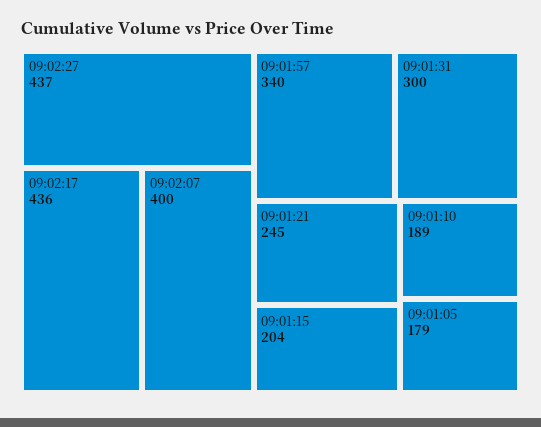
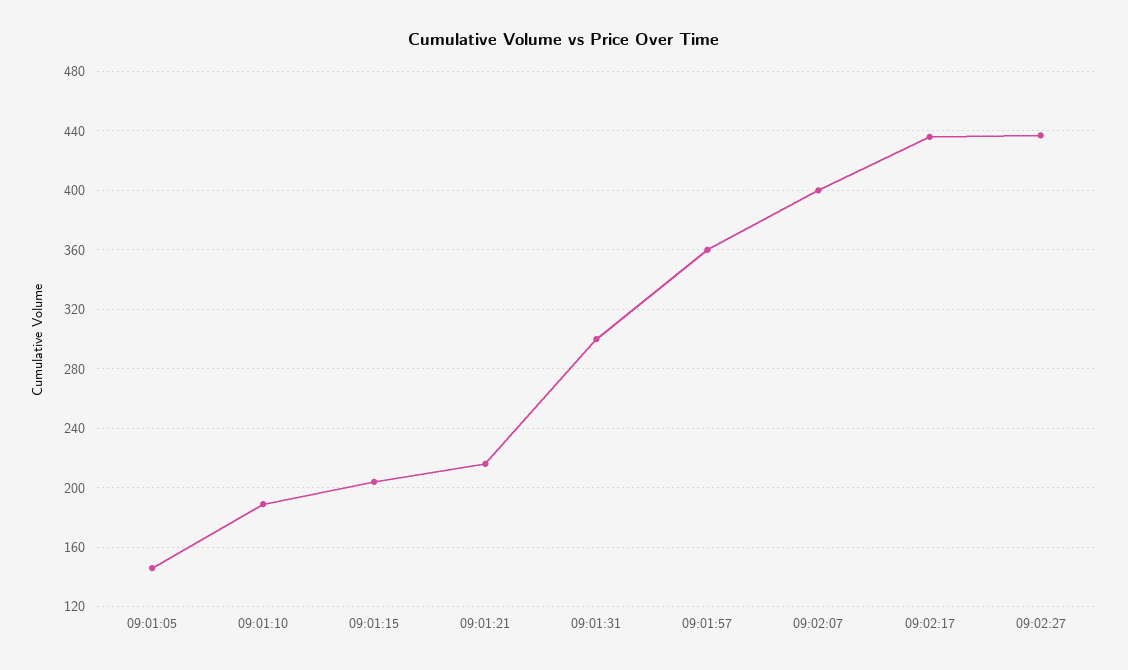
09:01:57: 340 -> 360
09:01:21: 245 -> 215
09:01:05: 179 -> 145

